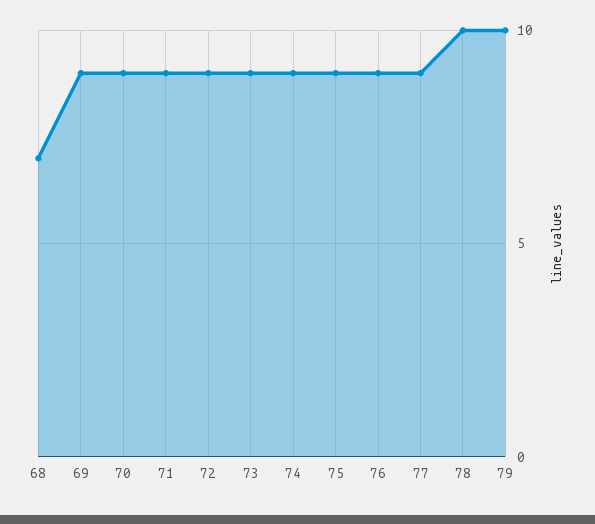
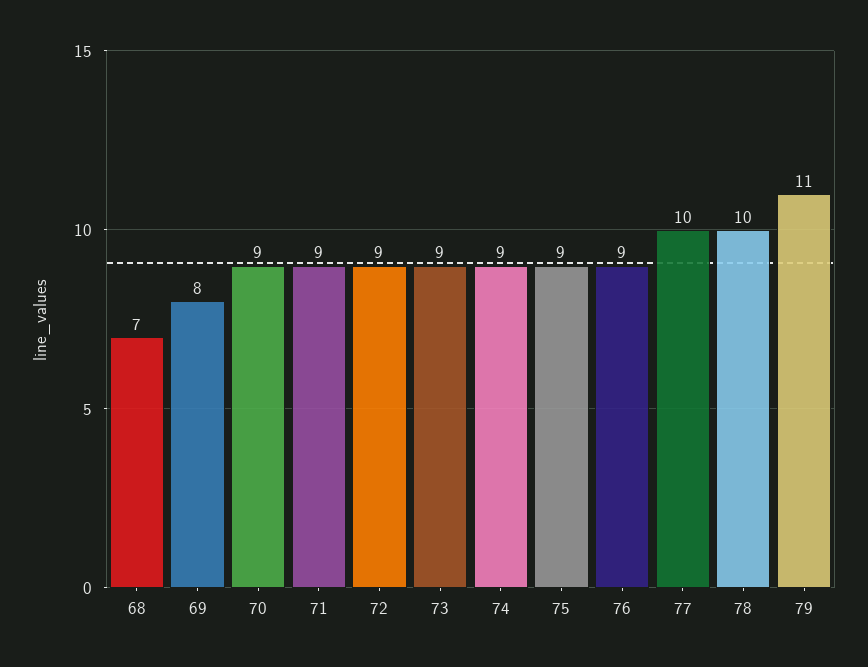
69: 9 -> 8
77: 9 -> 10
79: 10 -> 11

